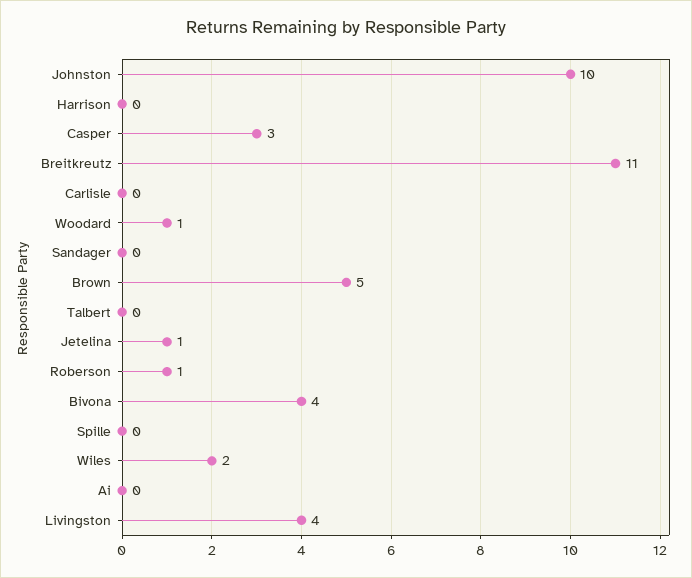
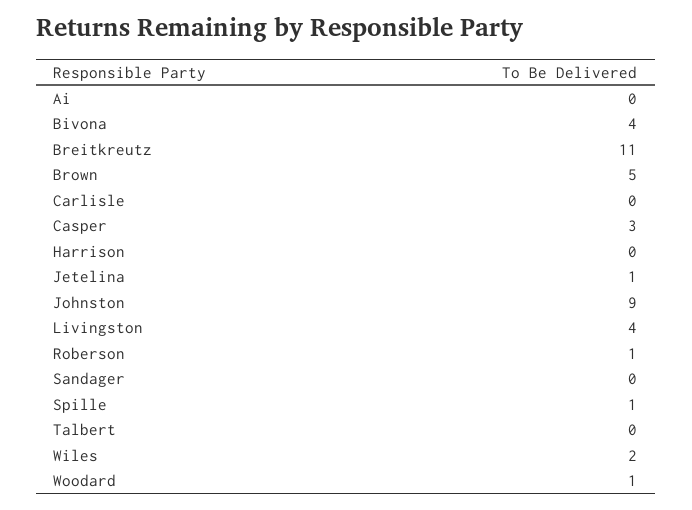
Johnston: 10 -> 9
Spille: 0 -> 1

